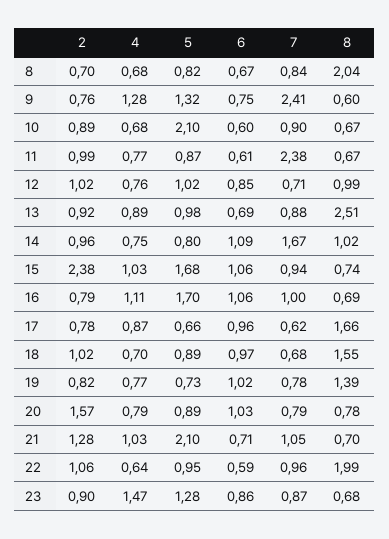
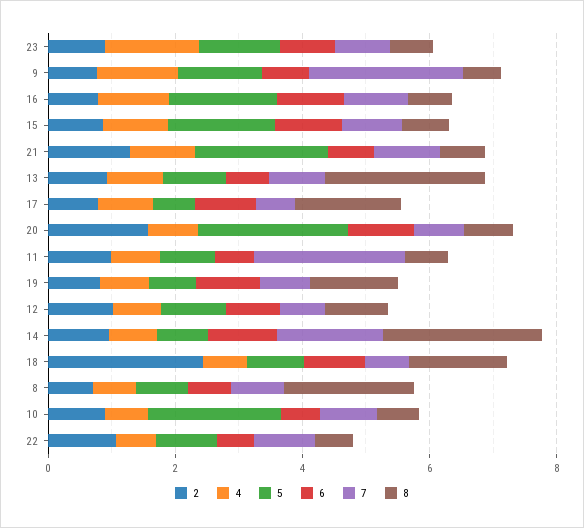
8, 14: 1.02 -> 2.5
2, 15: 2.38 -> 1
2, 18: 1.02 -> 2.5
5, 20: 0.89 -> 2.5
8, 22: 1.99 -> 0.5

